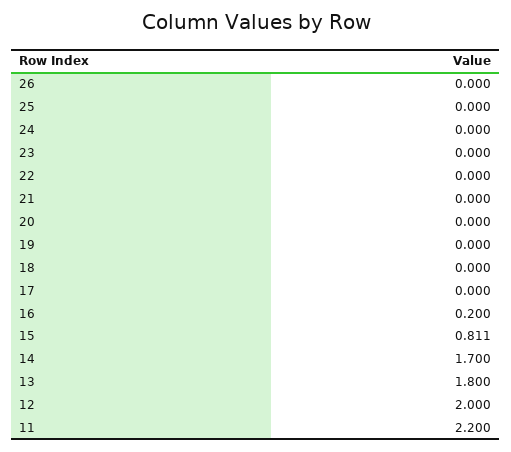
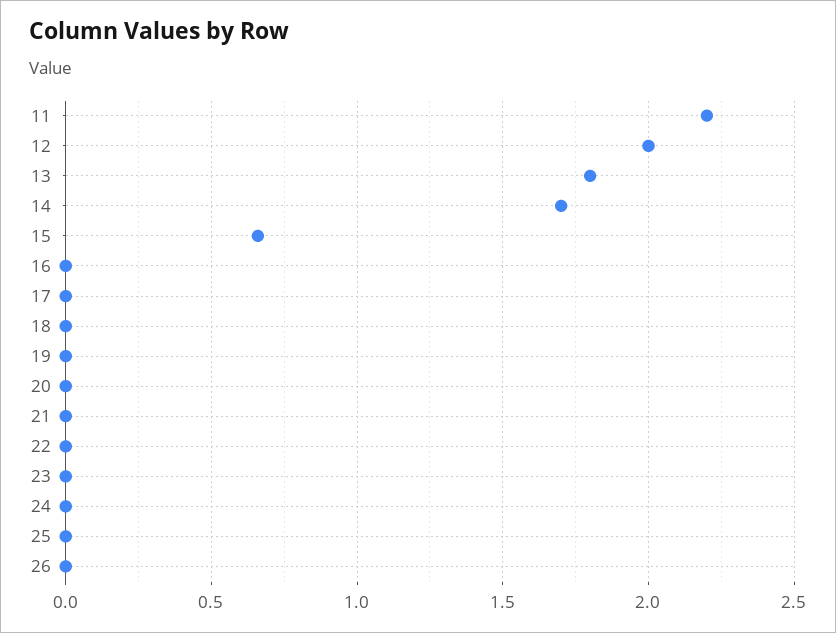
16: 0.2 -> 0
15: 0.811 -> 0.65

